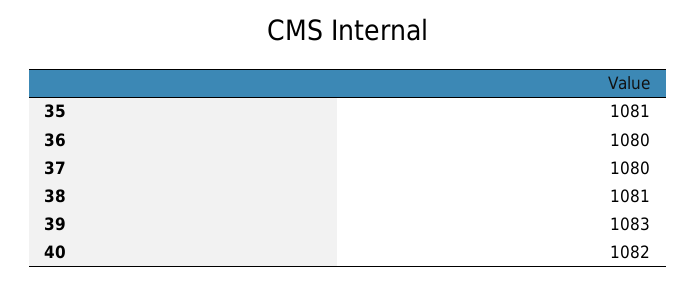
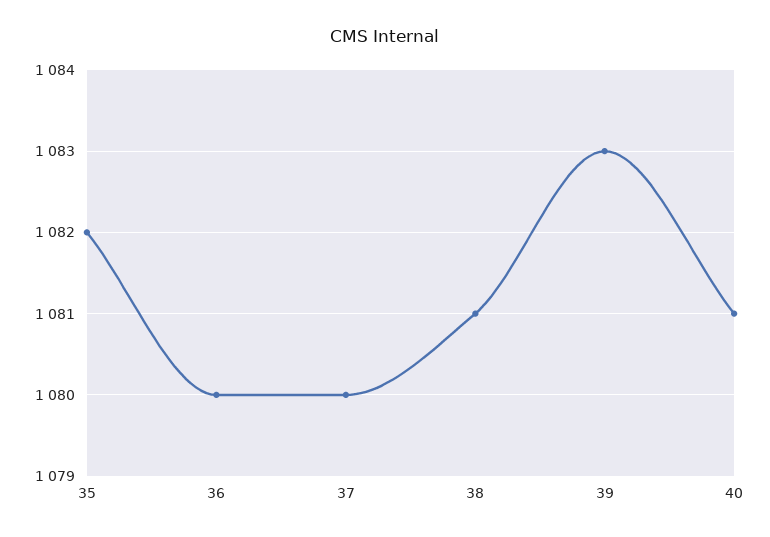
35: 1081 -> 1082
40: 1082 -> 1081

